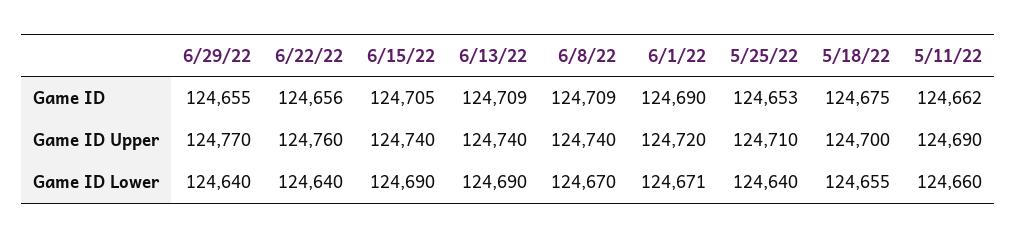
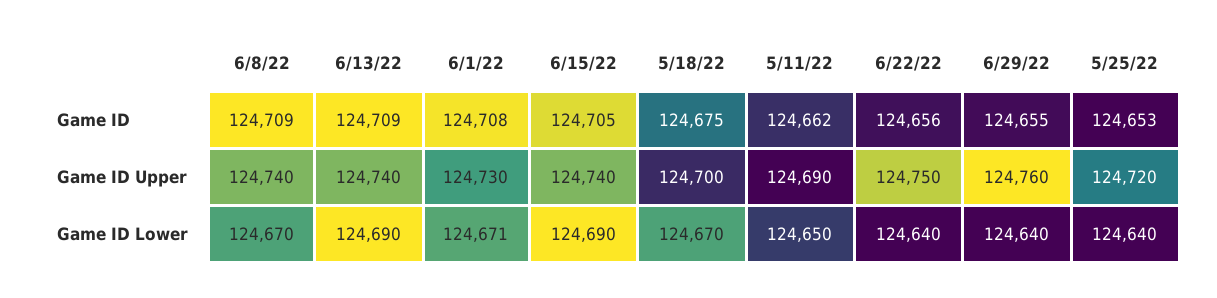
6/1/22, Game ID: 124690 -> 124708
6/29/22, Game ID Upper: 124770 -> 124760
6/22/22, Game ID Upper: 124760 -> 124750
6/1/22, Game ID Upper: 124720 -> 124730
5/25/22, Game ID Upper: 124710 -> 124720
5/18/22, Game ID Lower: 124655 -> 124670
5/11/22, Game ID Lower: 124660 -> 124650

